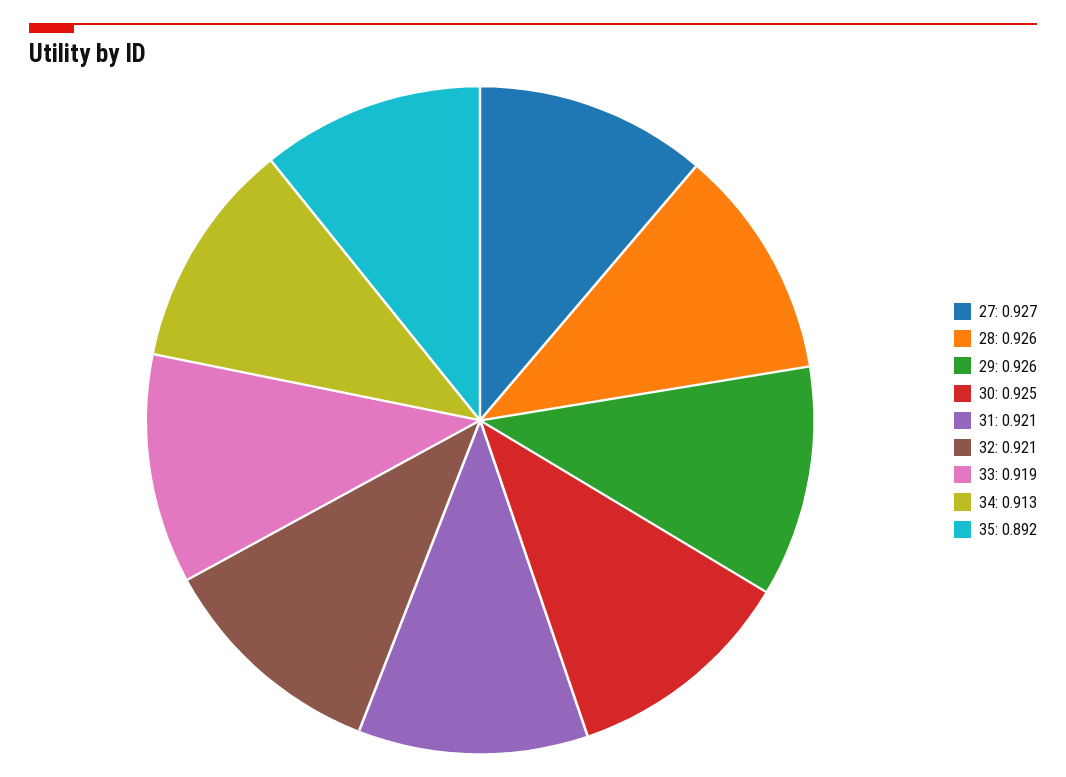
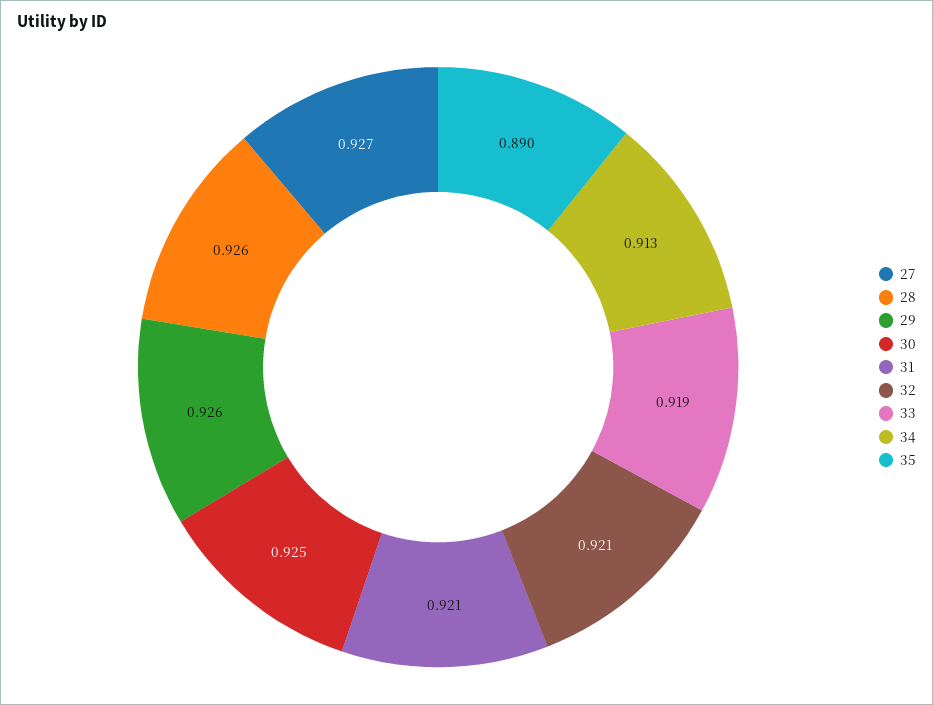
35: 0.892 -> 0.89

